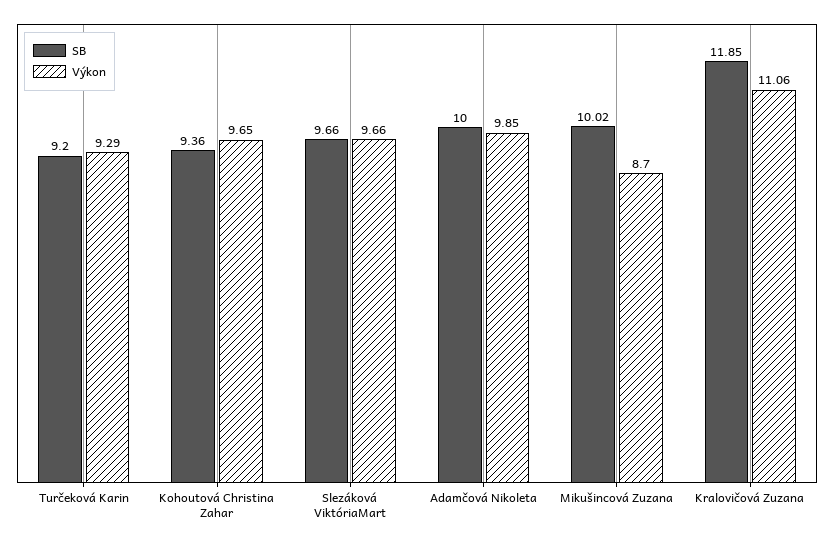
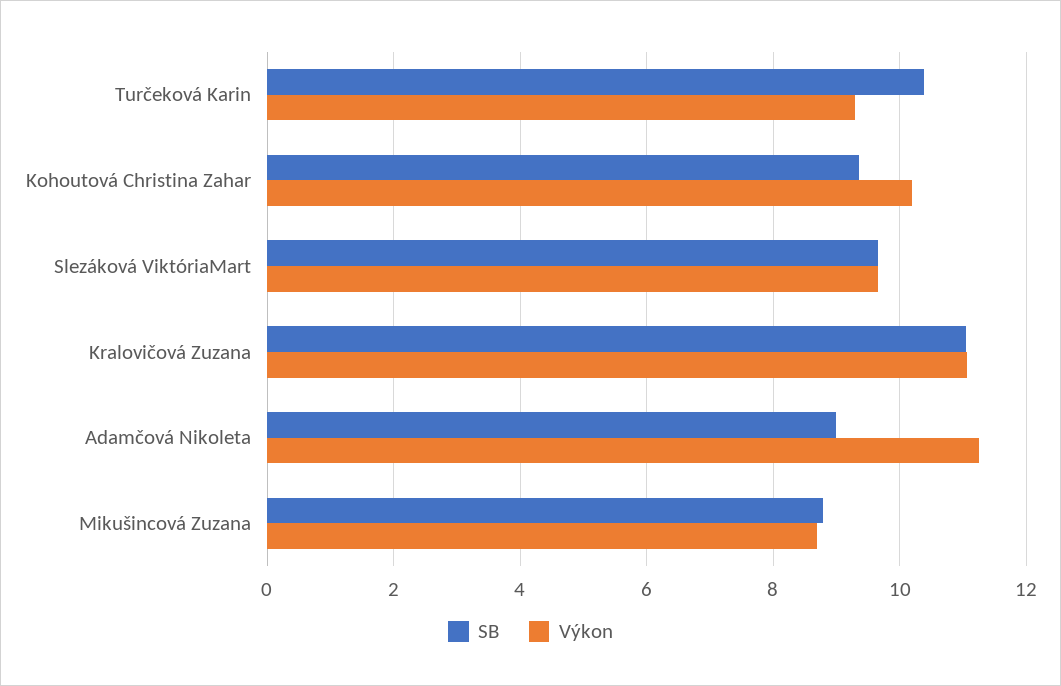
SB, Turčeková Karin: 9.2 -> 10.4
Výkon, Kohoutová Christina Zahar: 9.65 -> 10.2
SB, Adamčová Nikoleta: 10 -> 9
Výkon, Adamčová Nikoleta: 9.85 -> 11.2
SB, Mikušincová Zuzana: 10.02 -> 8.8
SB, Kralovičová Zuzana: 11.85 -> 11

